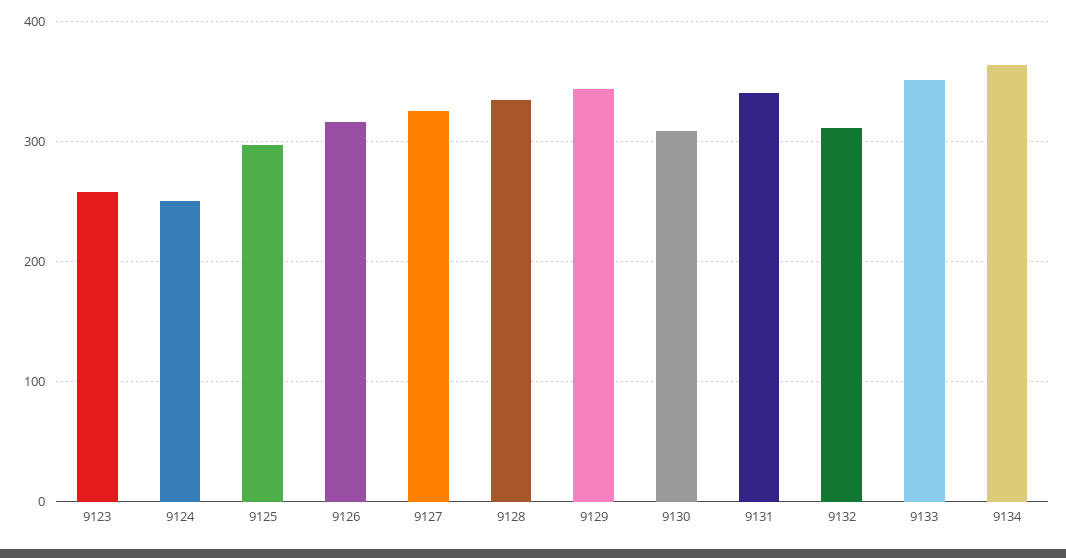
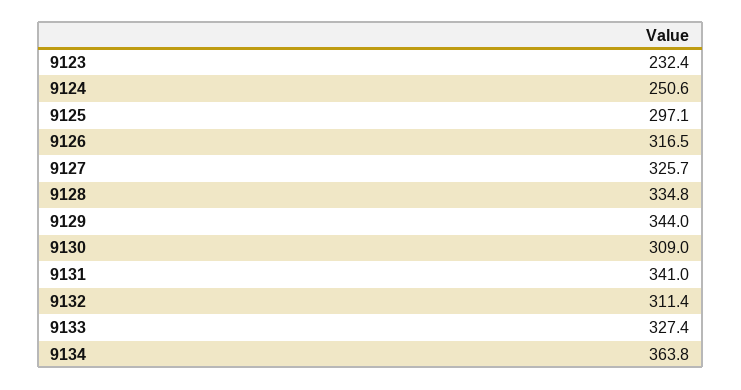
9123: 260 -> 232.4
9133: 350 -> 327.4

